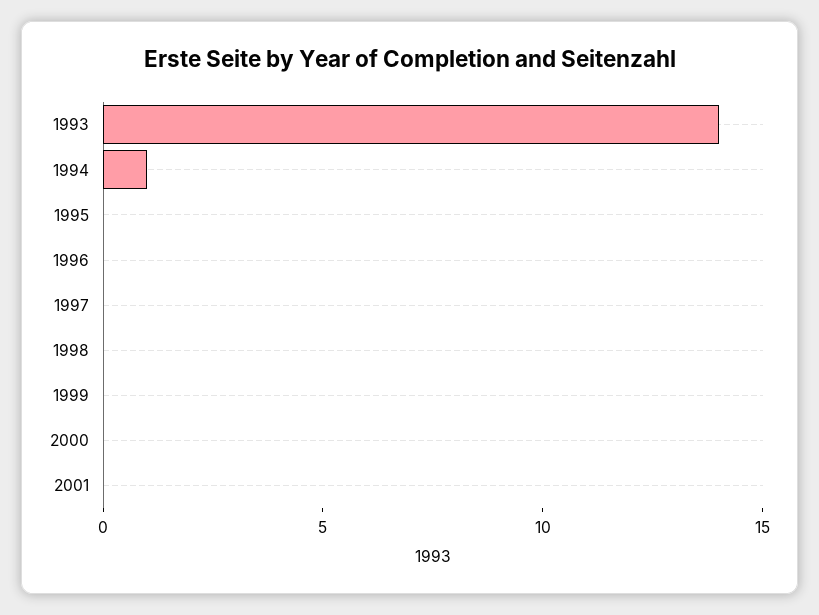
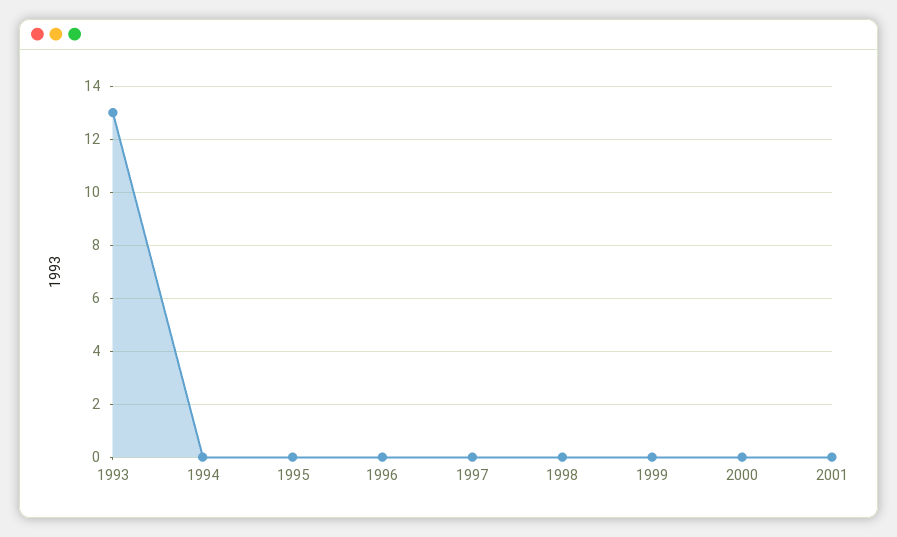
1993: 14 -> 13
1994: 1 -> 0

